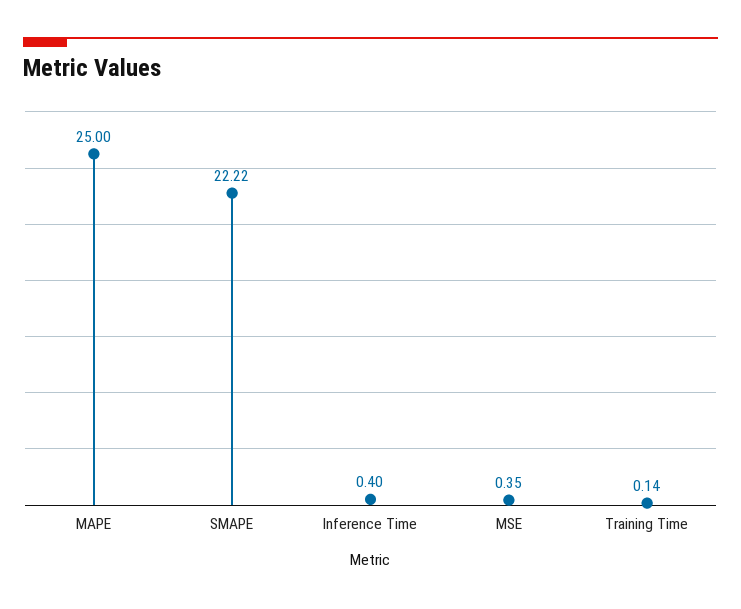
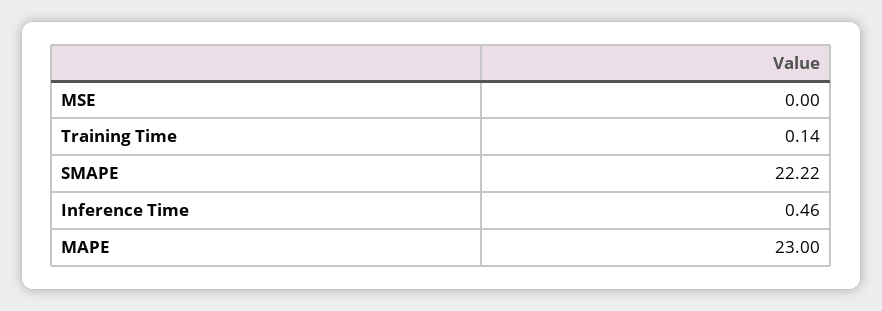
MAPE: 25 -> 23
Inference Time: 0.4 -> 0.46
MSE: 0.35 -> 0

